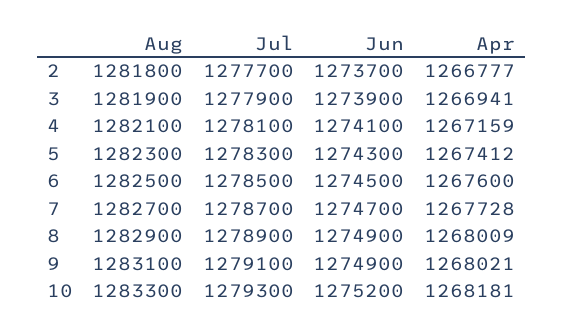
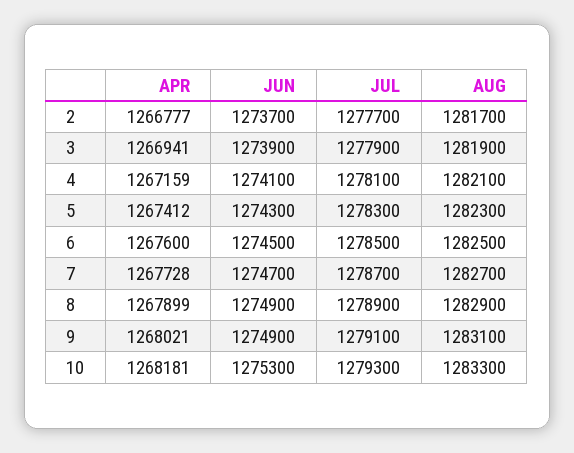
Aug, 2: 1281800 -> 1281700
Apr, 8: 1268009 -> 1267899
Jun, 10: 1275200 -> 1275300

